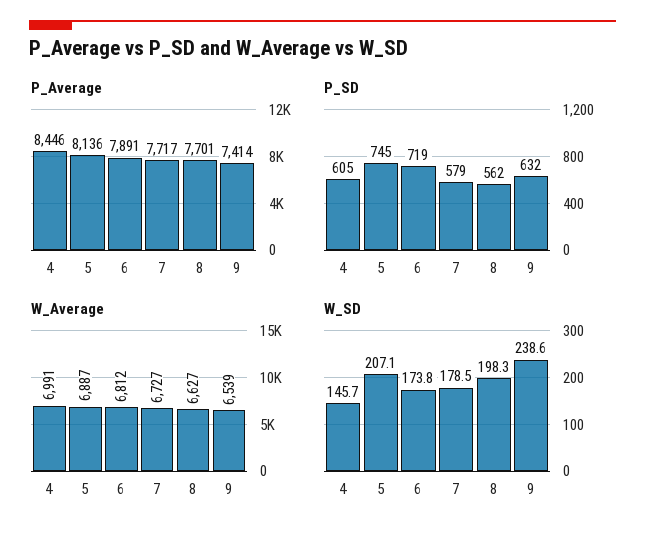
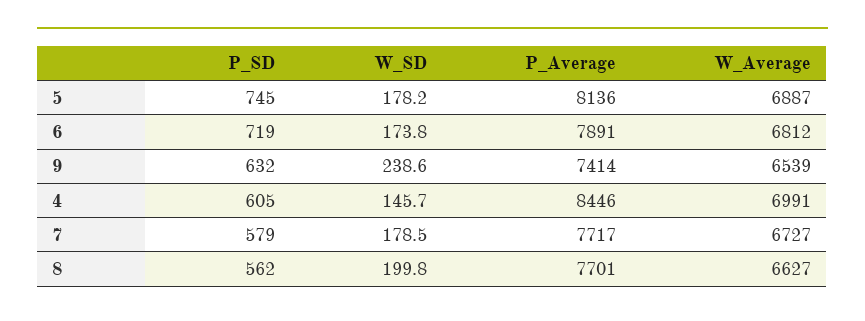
W_SD, 5: 207.1 -> 178.2
W_SD, 8: 198.3 -> 199.8

